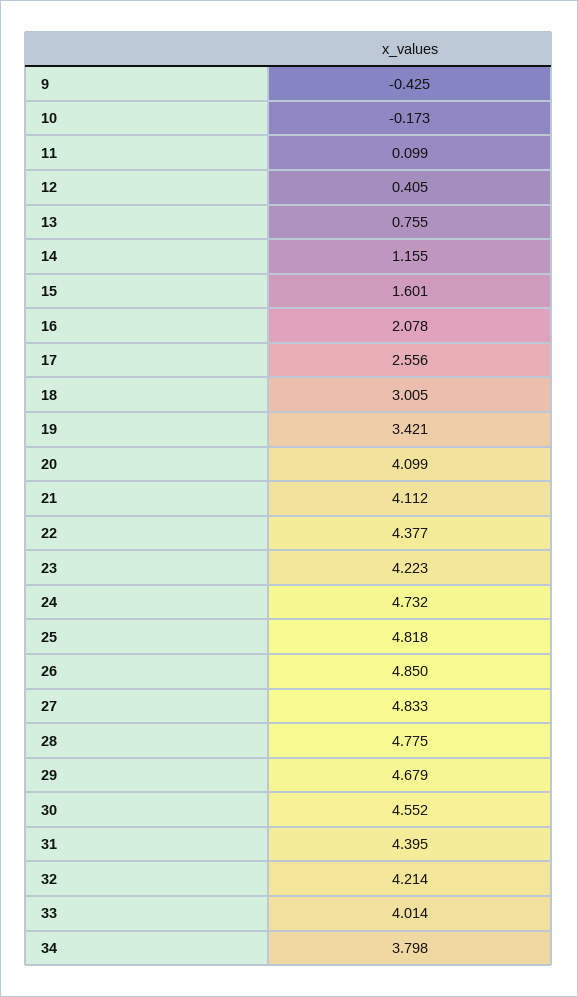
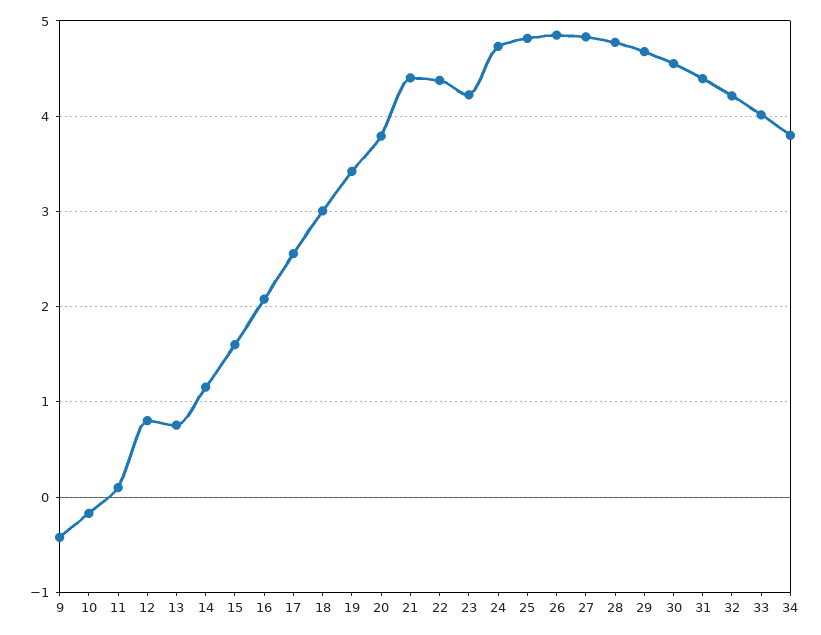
12: 0.405 -> 0.8
20: 4.099 -> 3.8
21: 4.112 -> 4.4

